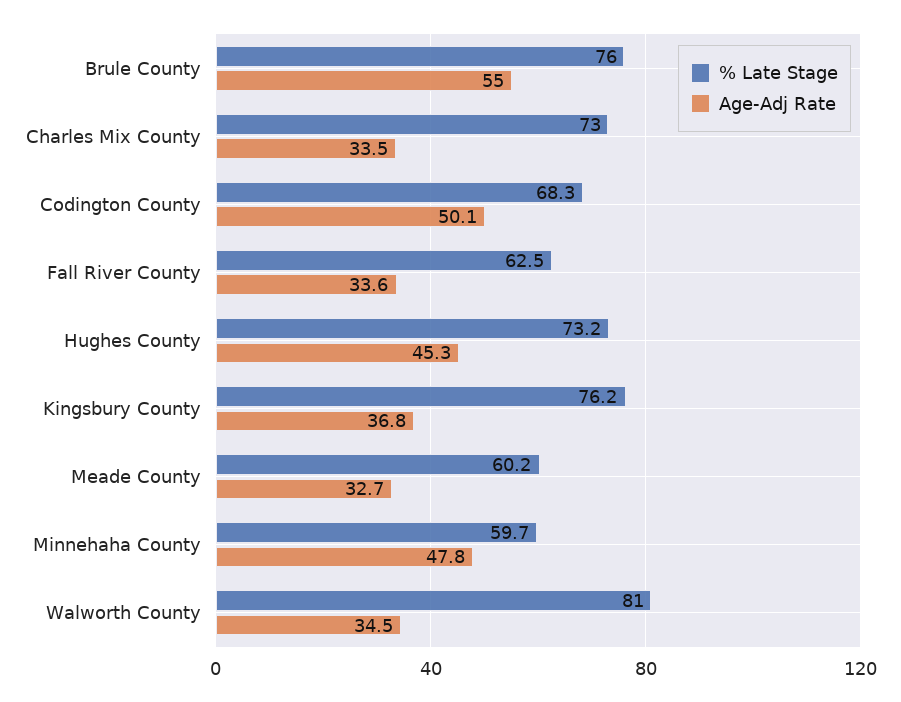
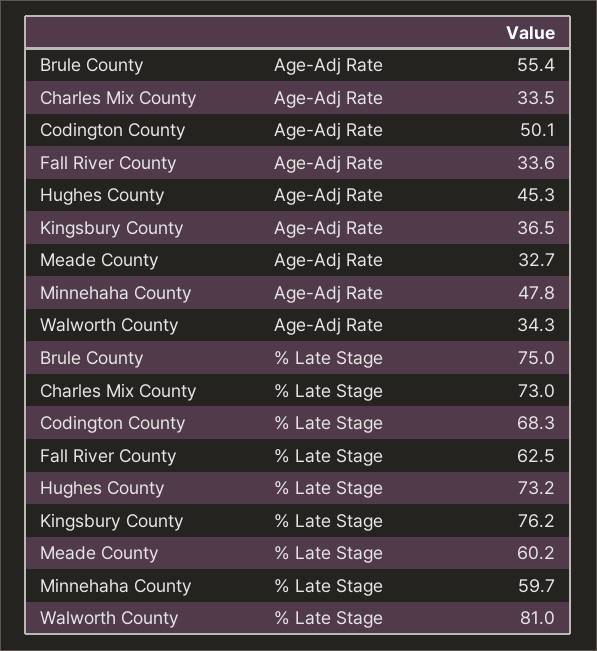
% Late Stage, Brule County: 76 -> 75
Age-Adj Rate, Brule County: 55 -> 55.4
Age-Adj Rate, Kingsbury County: 36.8 -> 36.5
Age-Adj Rate, Walworth County: 34.5 -> 34.3

